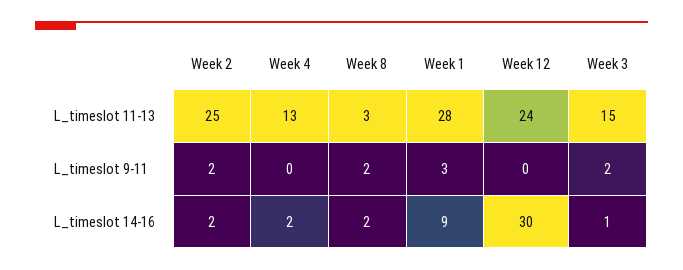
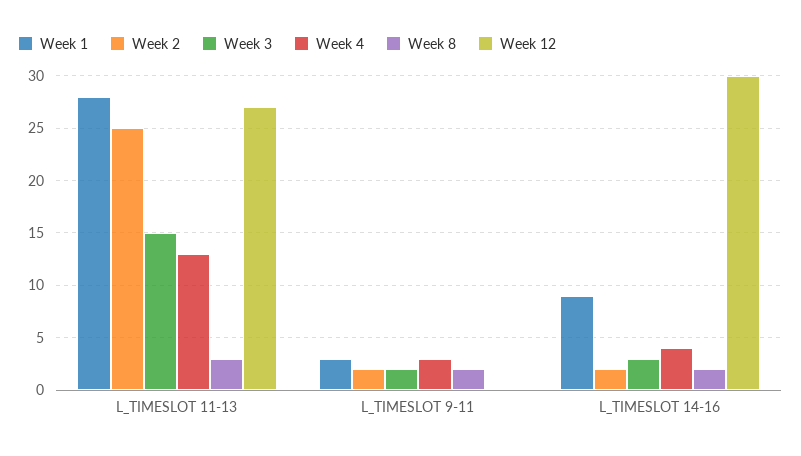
Week 12, L_timeslot 11-13: 24 -> 27
Week 4, L_timeslot 9-11: 0 -> 3
Week 4, L_timeslot 14-16: 2 -> 4
Week 3, L_timeslot 14-16: 1 -> 3

